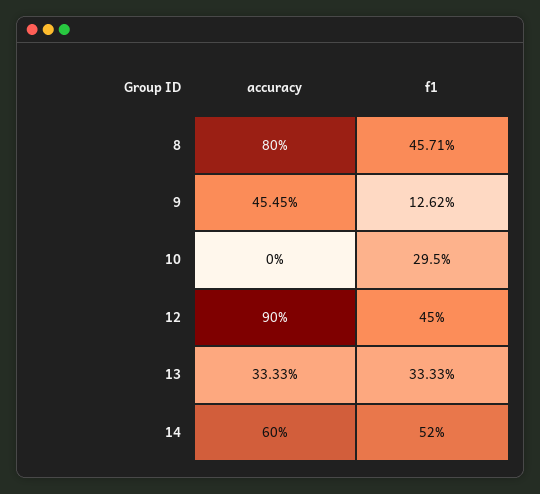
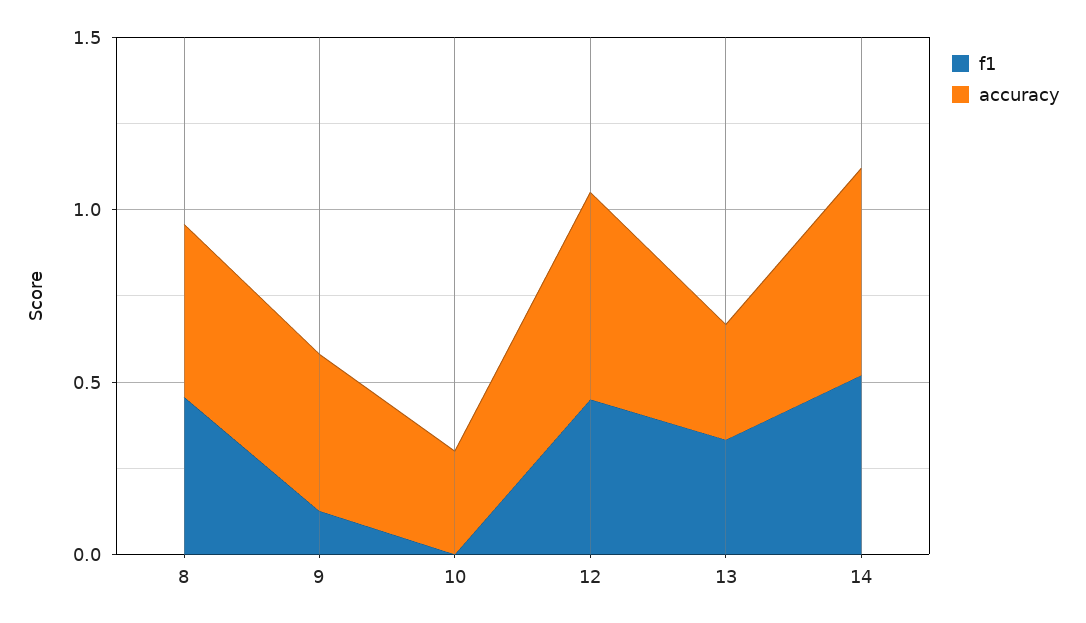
accuracy, 8: 0.8 -> 0.5
accuracy, 10: 0 -> 0.3
f1, 10: 0.295 -> 0
accuracy, 12: 0.9 -> 0.6

